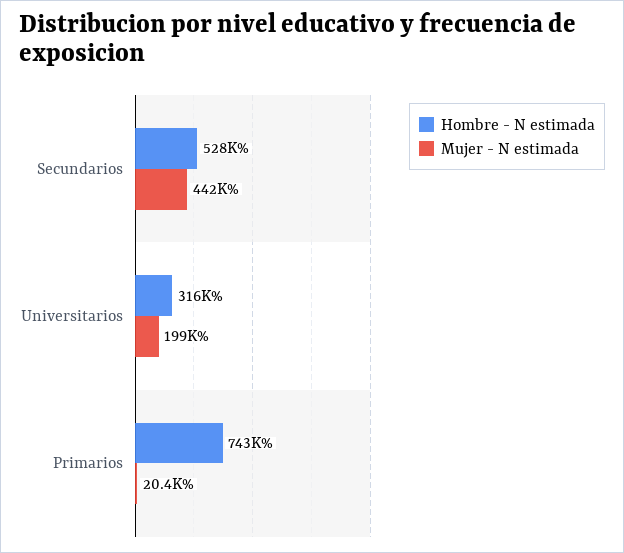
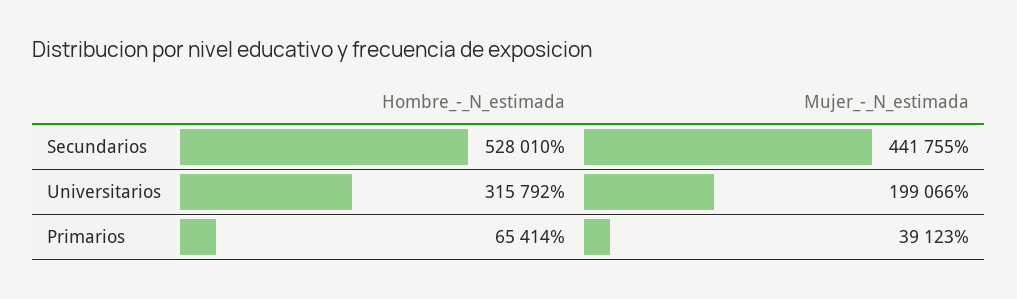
Hombre - N estimada, Primarios: 743000 -> 65414
Mujer - N estimada, Primarios: 20400 -> 39123

